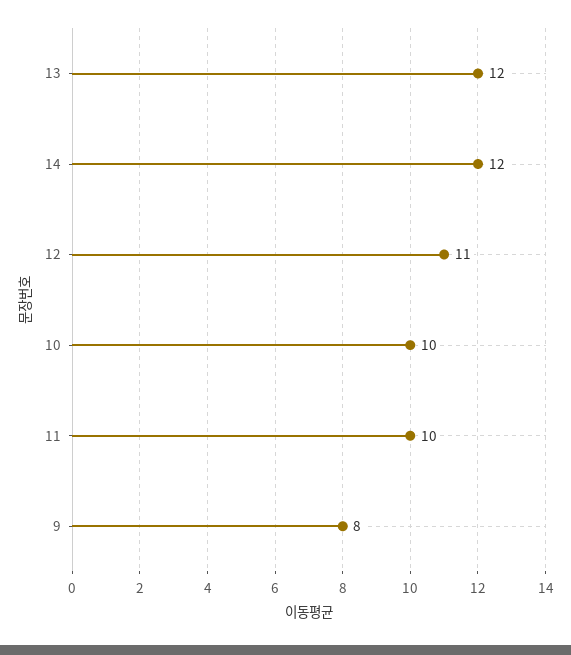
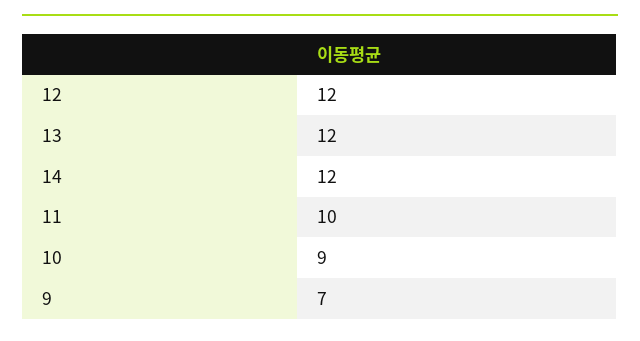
12: 11 -> 12
10: 10 -> 9
9: 8 -> 7

